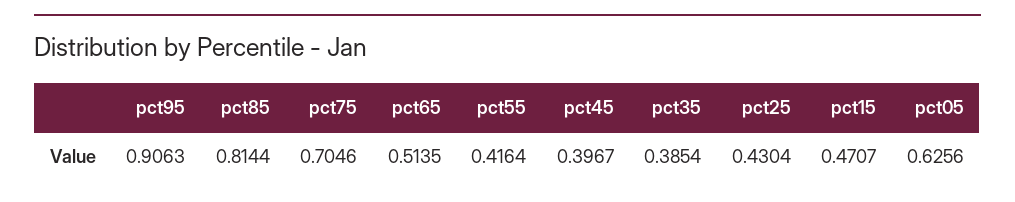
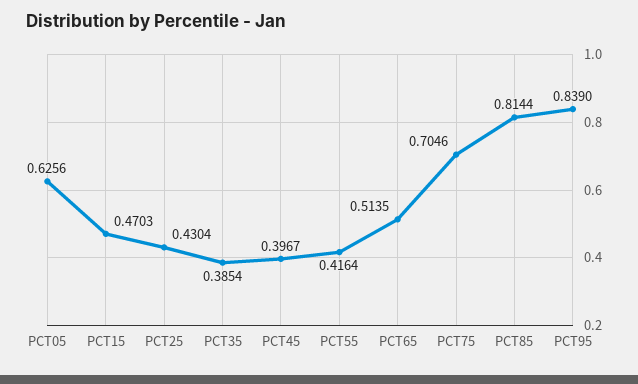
pct95: 0.9063 -> 0.839
pct15: 0.4707 -> 0.4703

